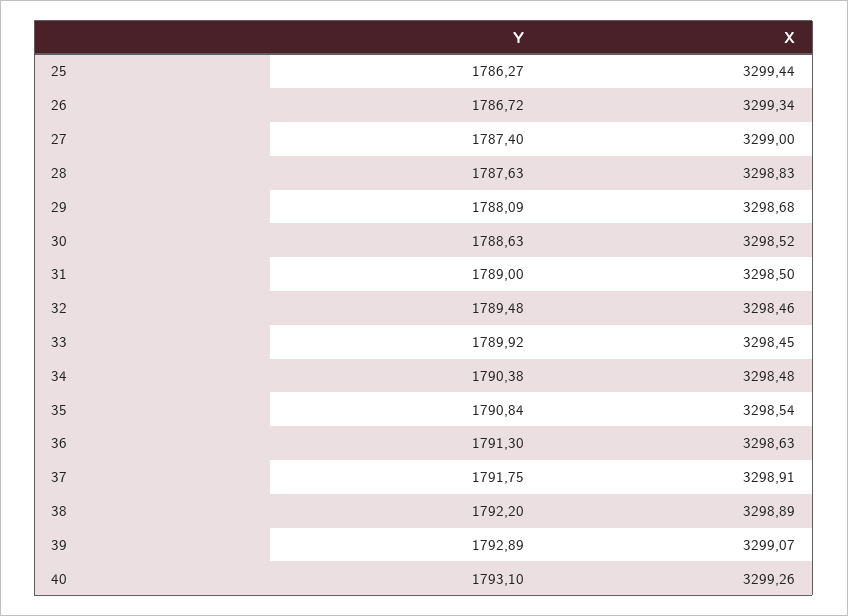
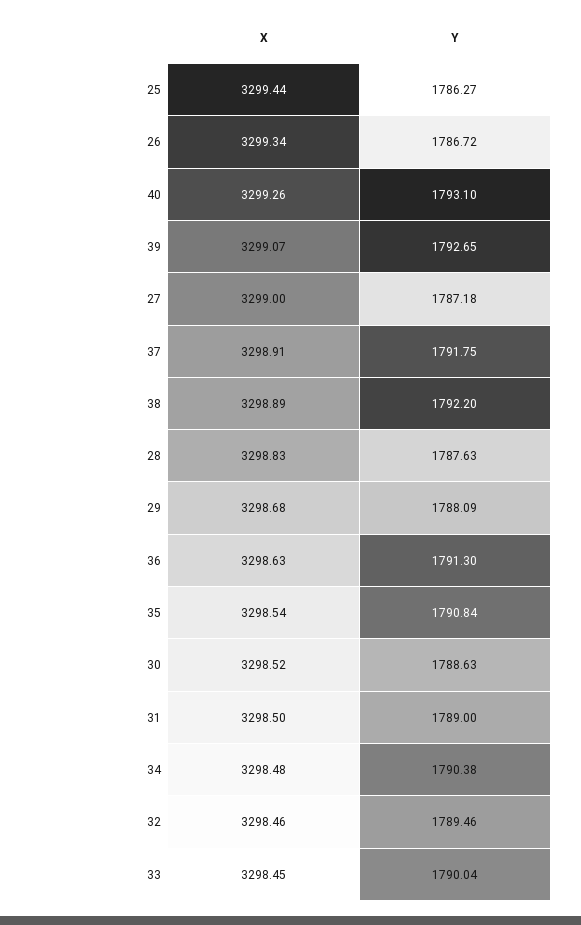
Y, 27: 1787.4 -> 1787.18
Y, 32: 1789.48 -> 1789.46
Y, 33: 1789.92 -> 1790.04
Y, 39: 1792.89 -> 1792.65

